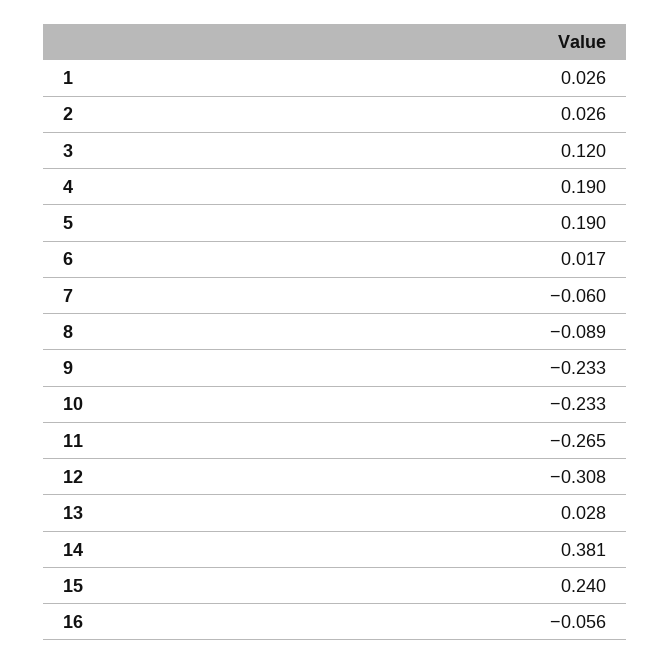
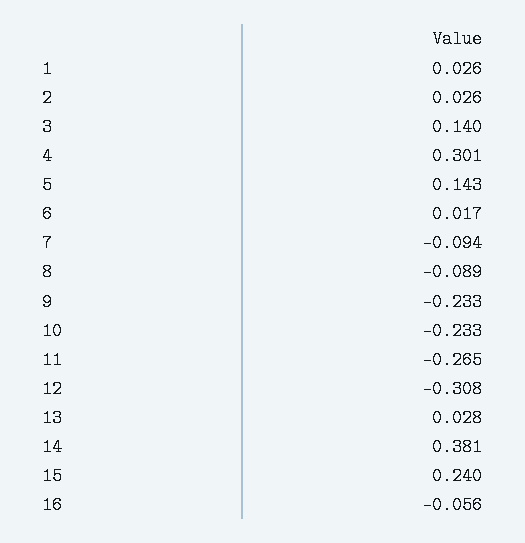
3: 0.12 -> 0.14
4: 0.19 -> 0.301
5: 0.19 -> 0.143
7: -0.06 -> -0.094

